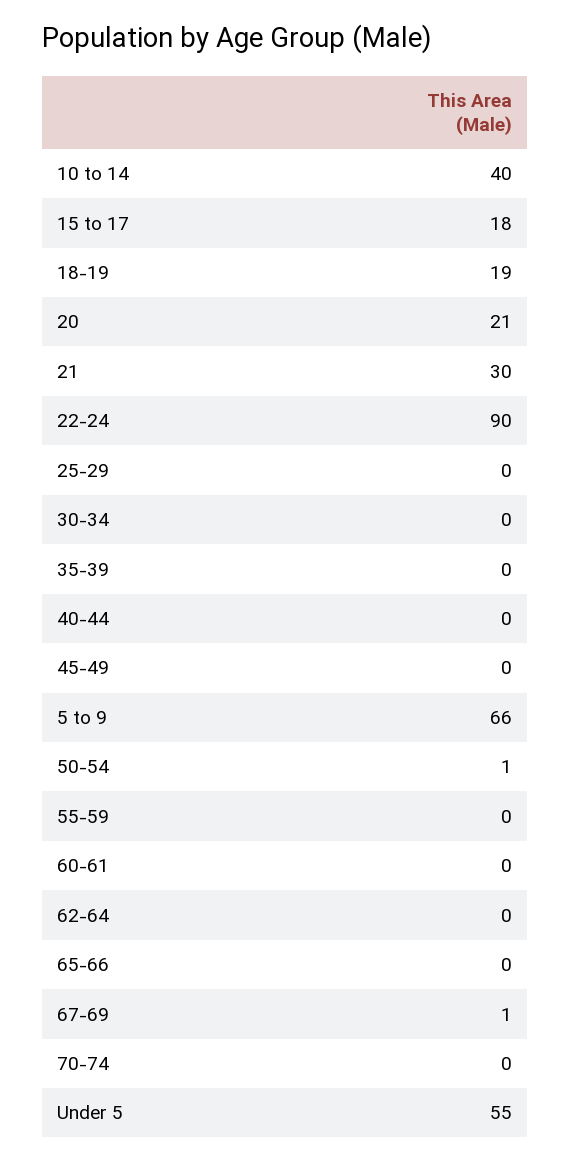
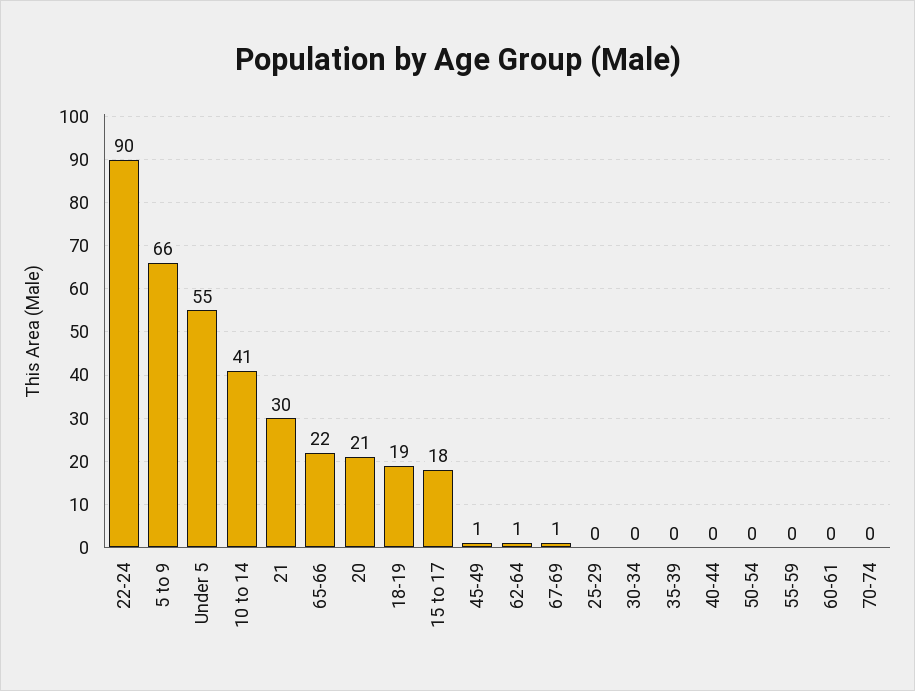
10 to 14: 40 -> 41
45-49: 0 -> 1
50-54: 1 -> 0
62-64: 0 -> 1
65-66: 0 -> 22

